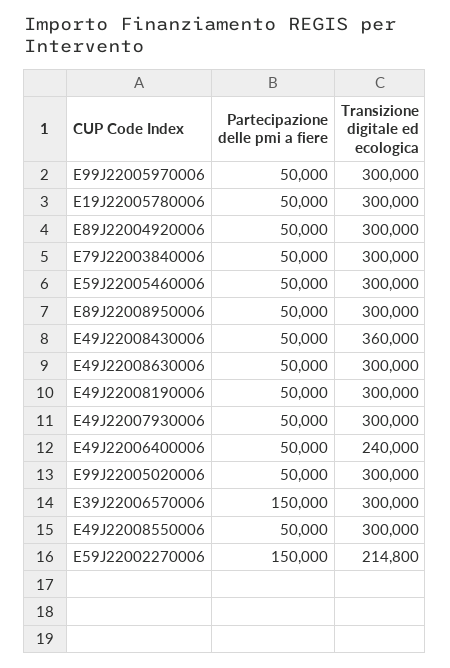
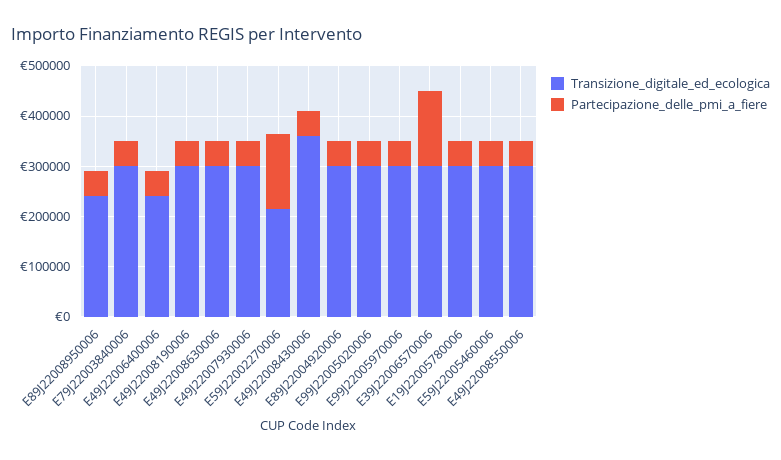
Transizione digitale ed ecologica, E89J22008950006: 300000 -> 240000

